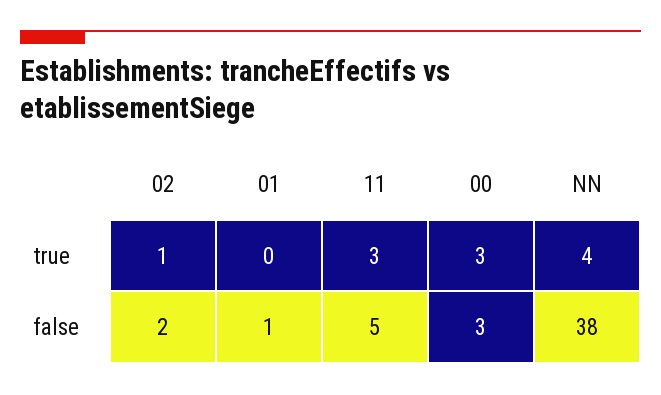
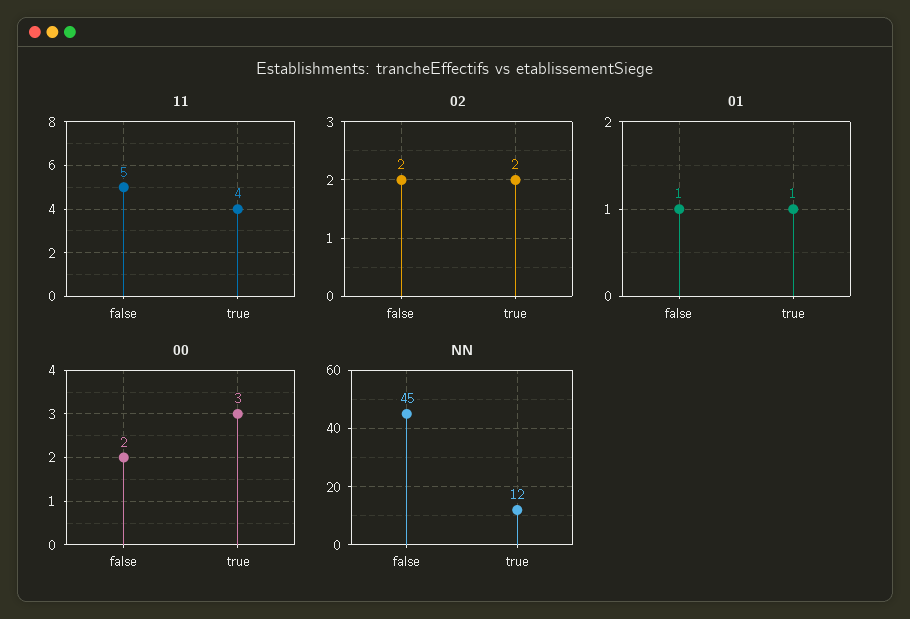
02, true: 1 -> 2
01, true: 0 -> 1
11, true: 3 -> 4
NN, true: 4 -> 12
00, false: 3 -> 2
NN, false: 38 -> 45

